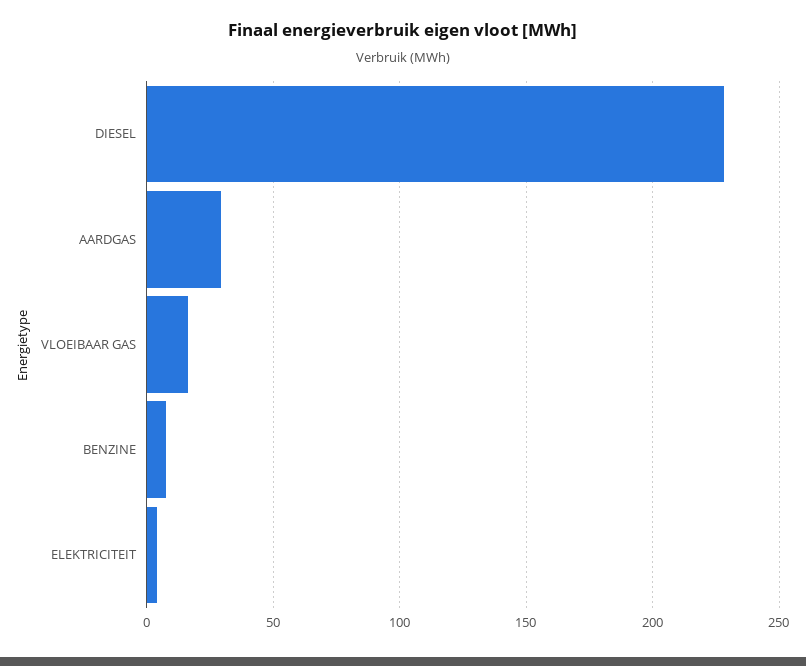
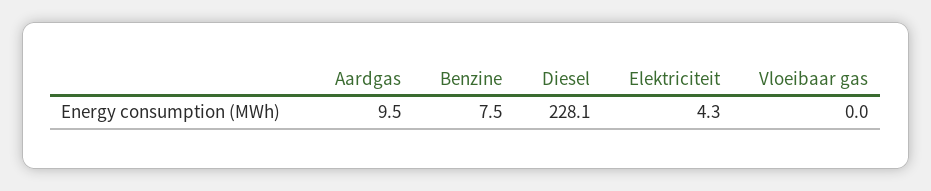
AARDGAS: 30 -> 9.5
VLOEIBAAR GAS: 15 -> 0

